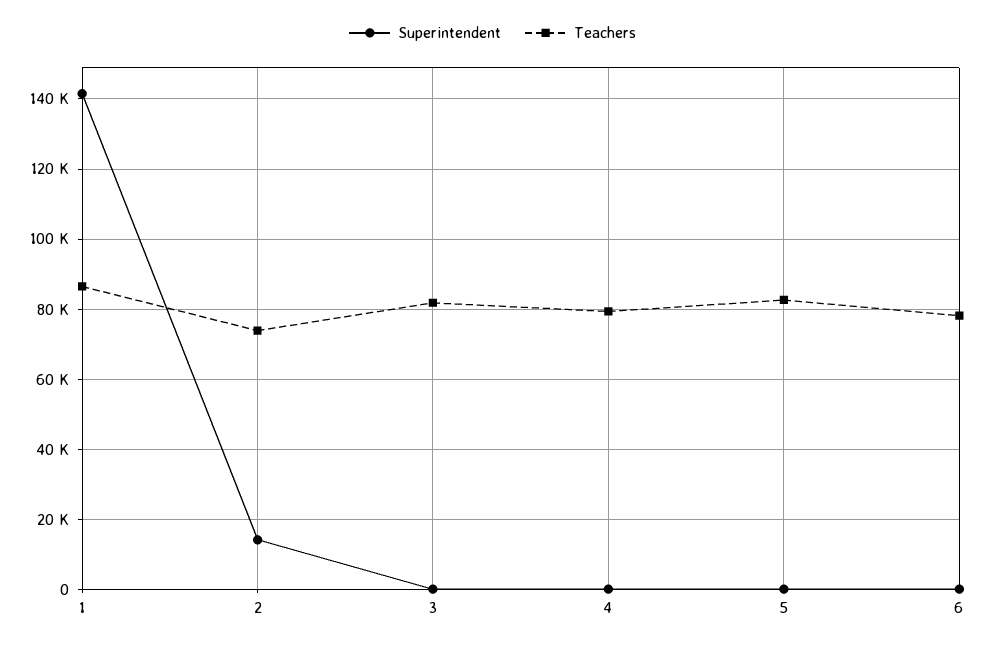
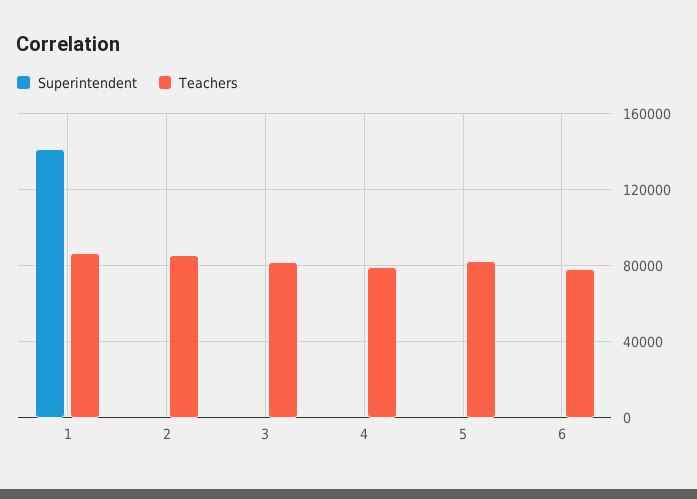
Superintendent, 2: 14000 -> 0
Teachers, 2: 74000 -> 85000

